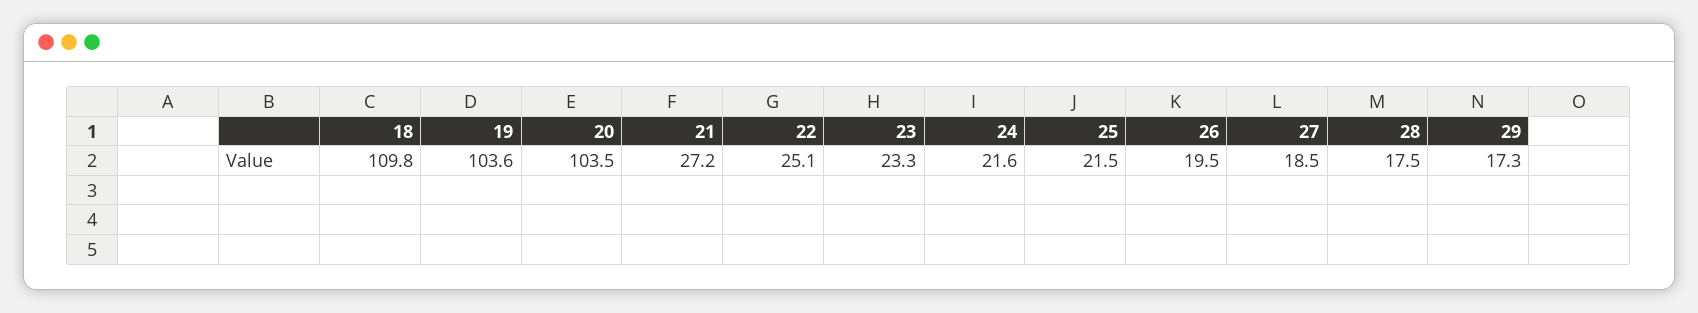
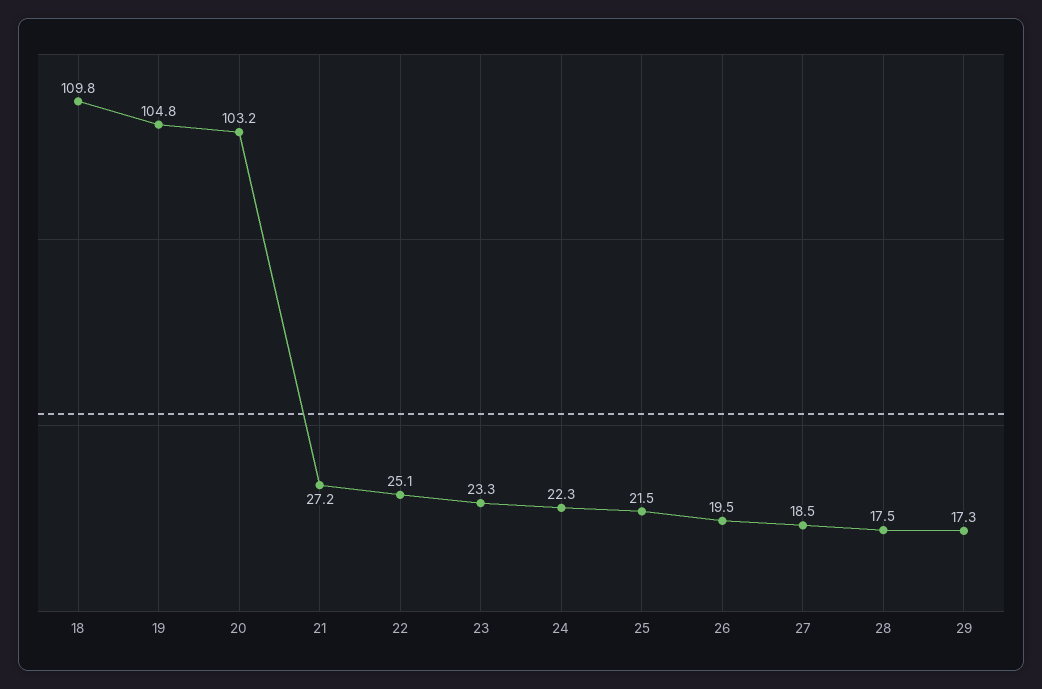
19: 103.6 -> 104.8
20: 103.5 -> 103.2
24: 21.6 -> 22.3

